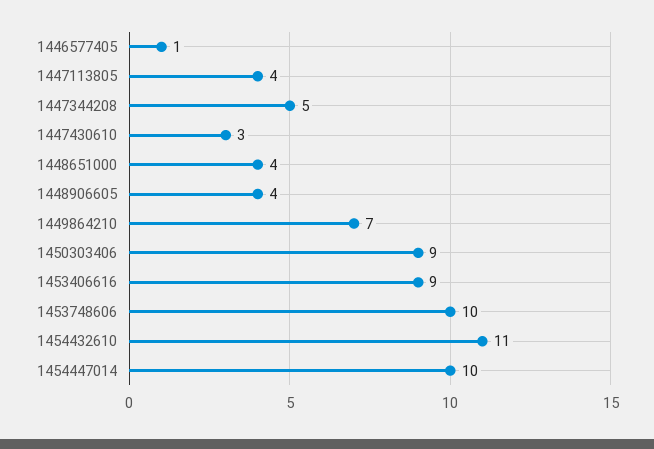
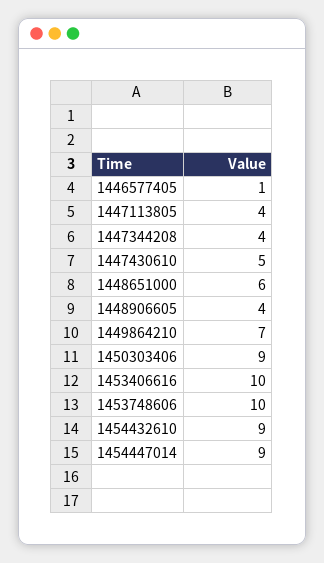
1447344208: 5 -> 4
1447430610: 3 -> 5
1448651000: 4 -> 6
1453406616: 9 -> 10
1454432610: 11 -> 9
1454447014: 10 -> 9

